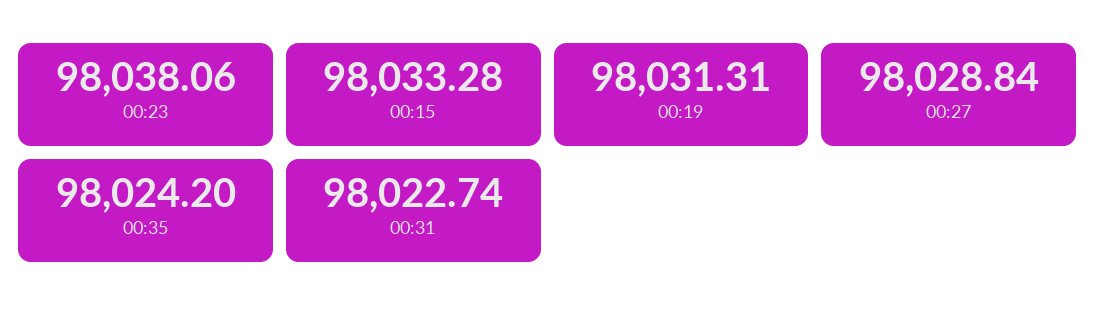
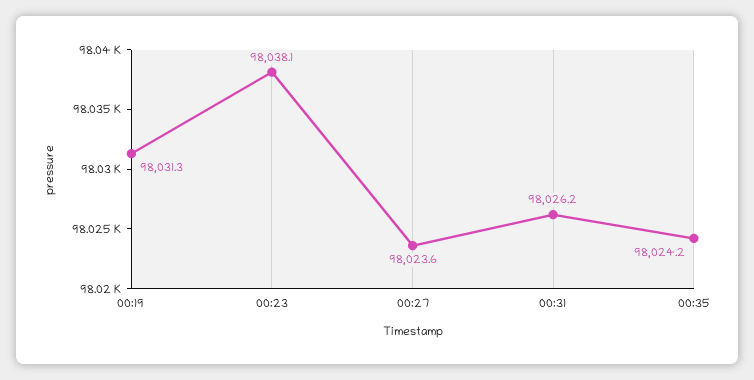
00:15: 98033.28 -> none
00:27: 98028.84 -> 98023.6
00:31: 98022.74 -> 98026.2

